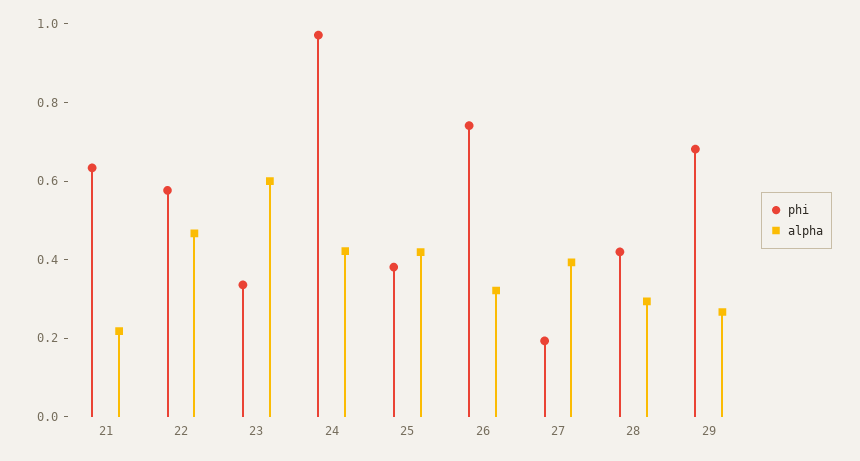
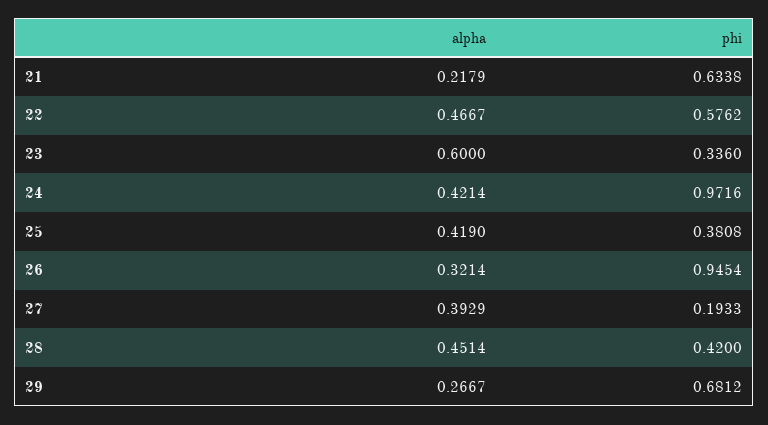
phi, 26: 0.75 -> 0.9454
alpha, 28: 0.3 -> 0.4514

